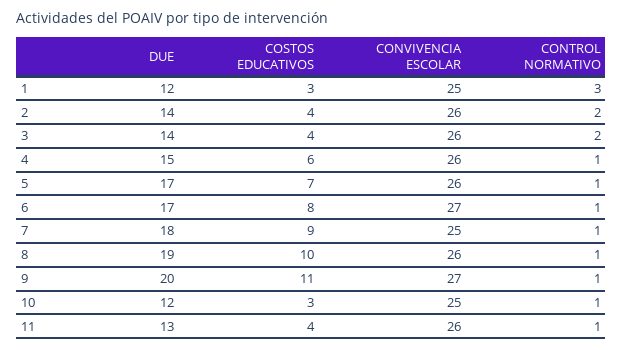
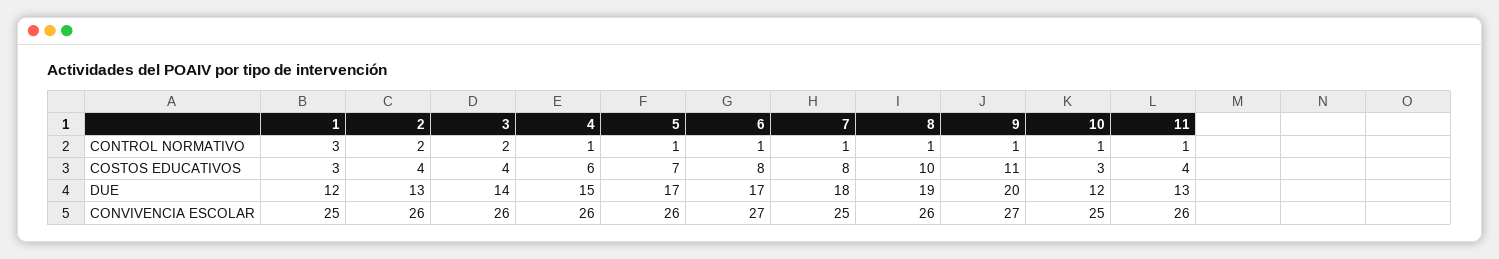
DUE, 2: 14 -> 13
COSTOS EDUCATIVOS, 7: 9 -> 8

